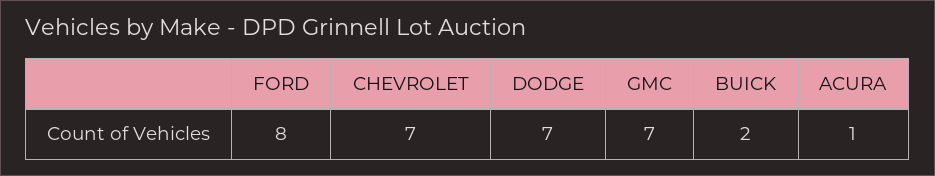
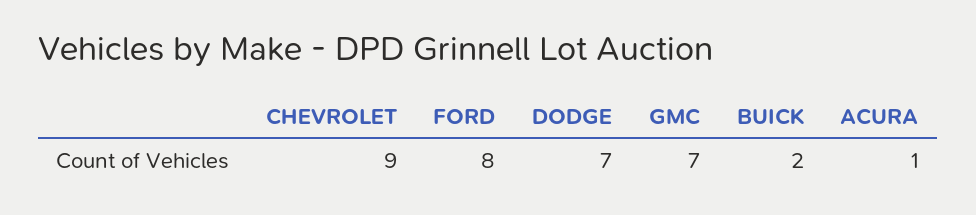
CHEVROLET: 7 -> 9

